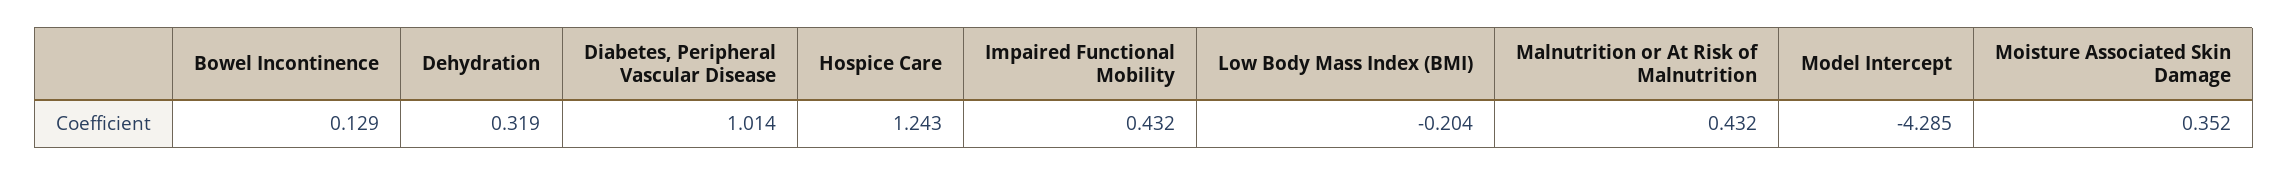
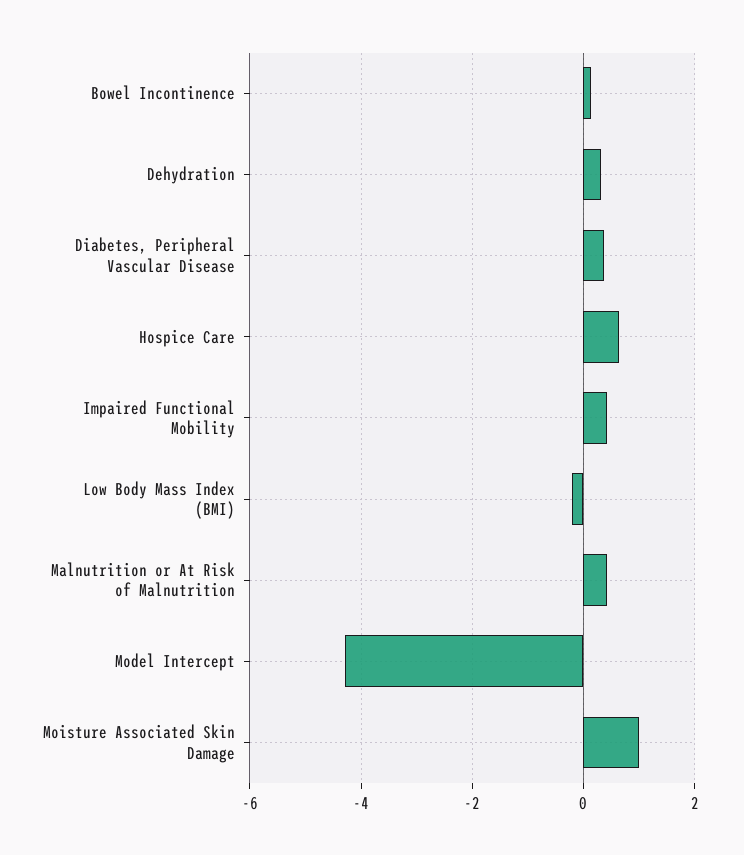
Diabetes, Peripheral Vascular Disease: 1.014 -> 0.4
Hospice Care: 1.243 -> 0.6
Moisture Associated Skin Damage: 0.352 -> 1

